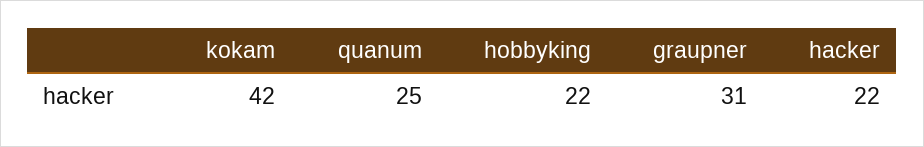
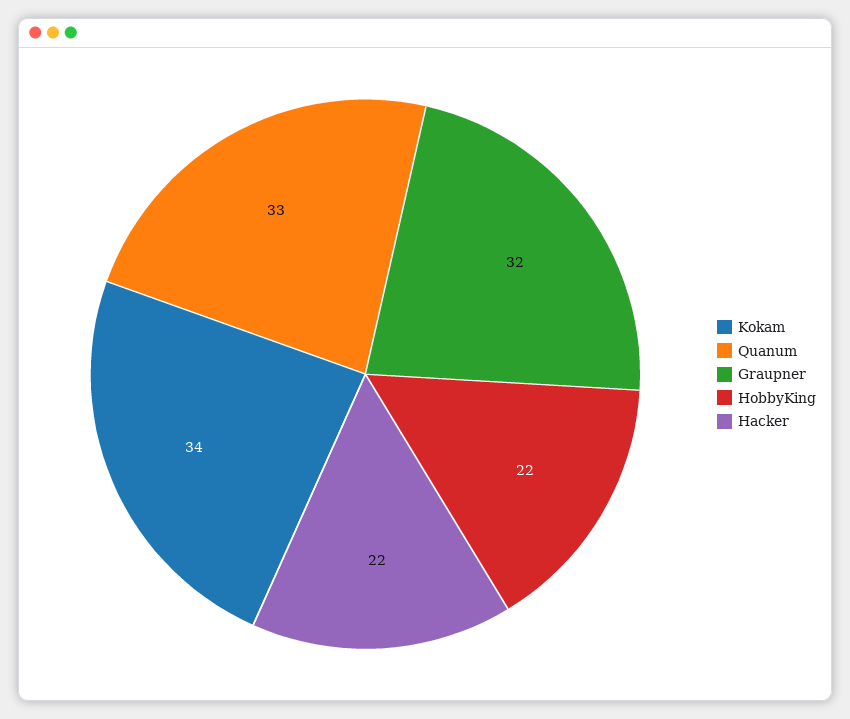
kokam: 42 -> 34
quanum: 25 -> 33
graupner: 31 -> 32

